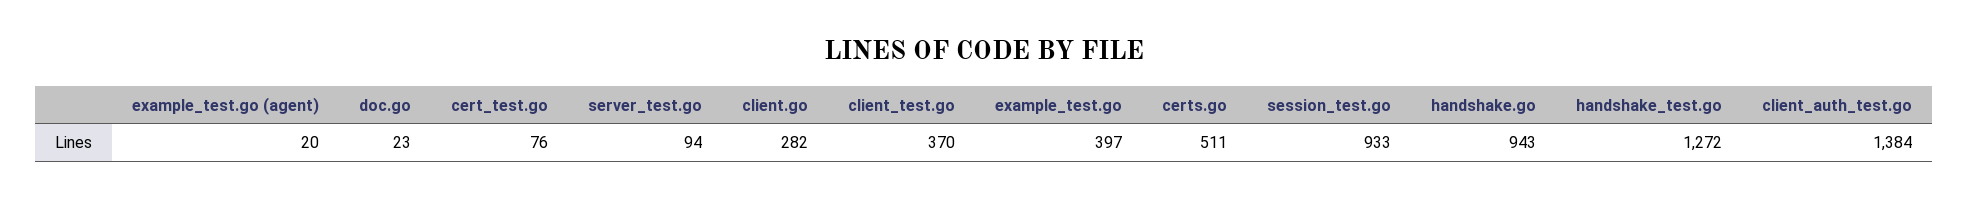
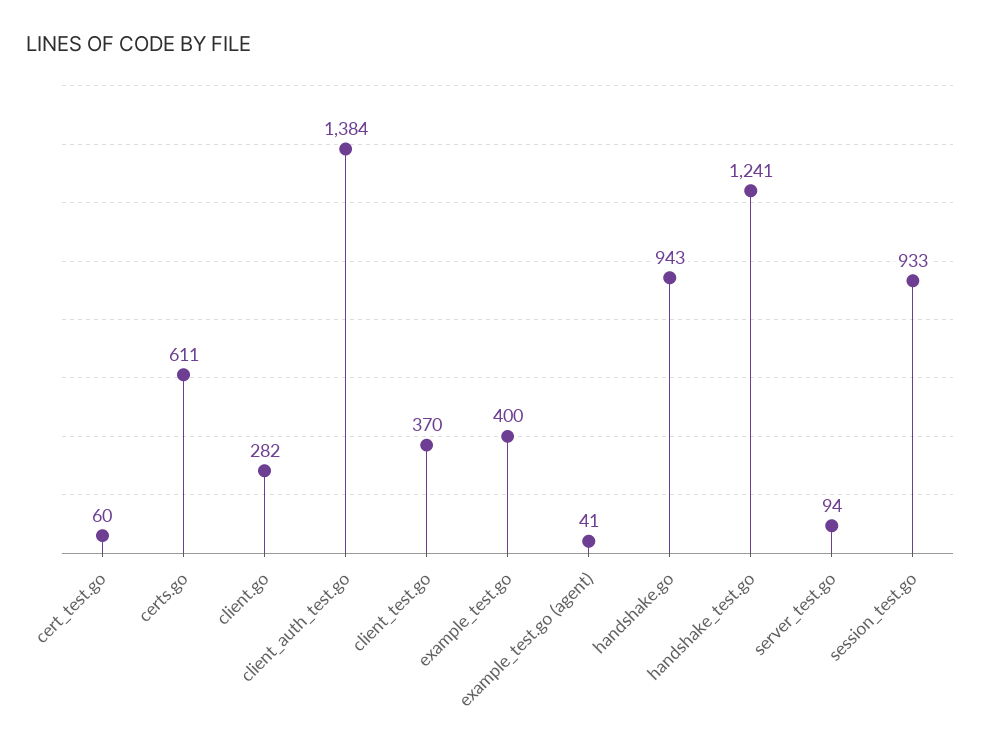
example_test.go (agent): 20 -> 41
doc.go: 23 -> none
cert_test.go: 76 -> 60
example_test.go: 397 -> 400
certs.go: 511 -> 611
handshake_test.go: 1272 -> 1241

